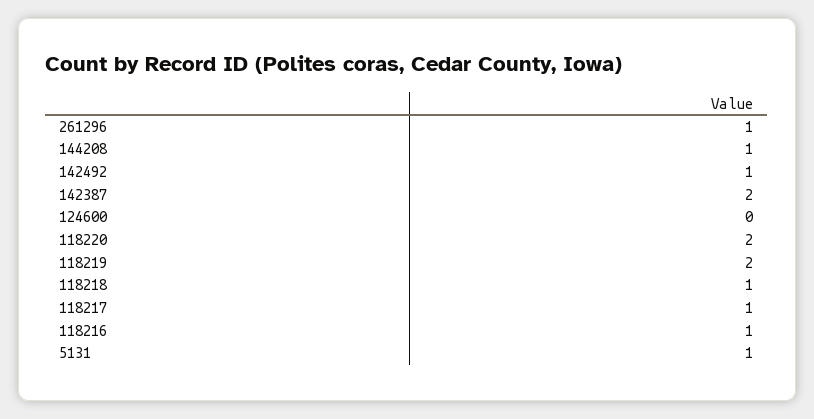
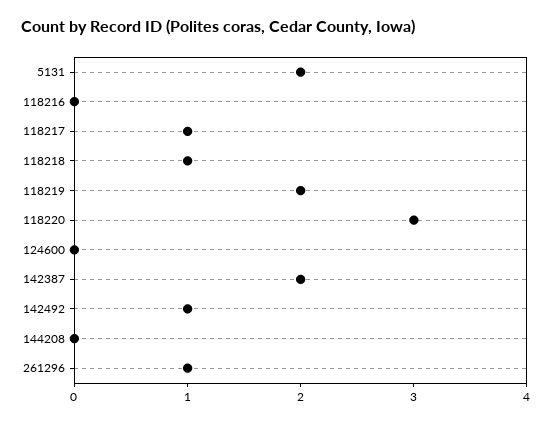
144208: 1 -> 0
118220: 2 -> 3
118216: 1 -> 0
5131: 1 -> 2

